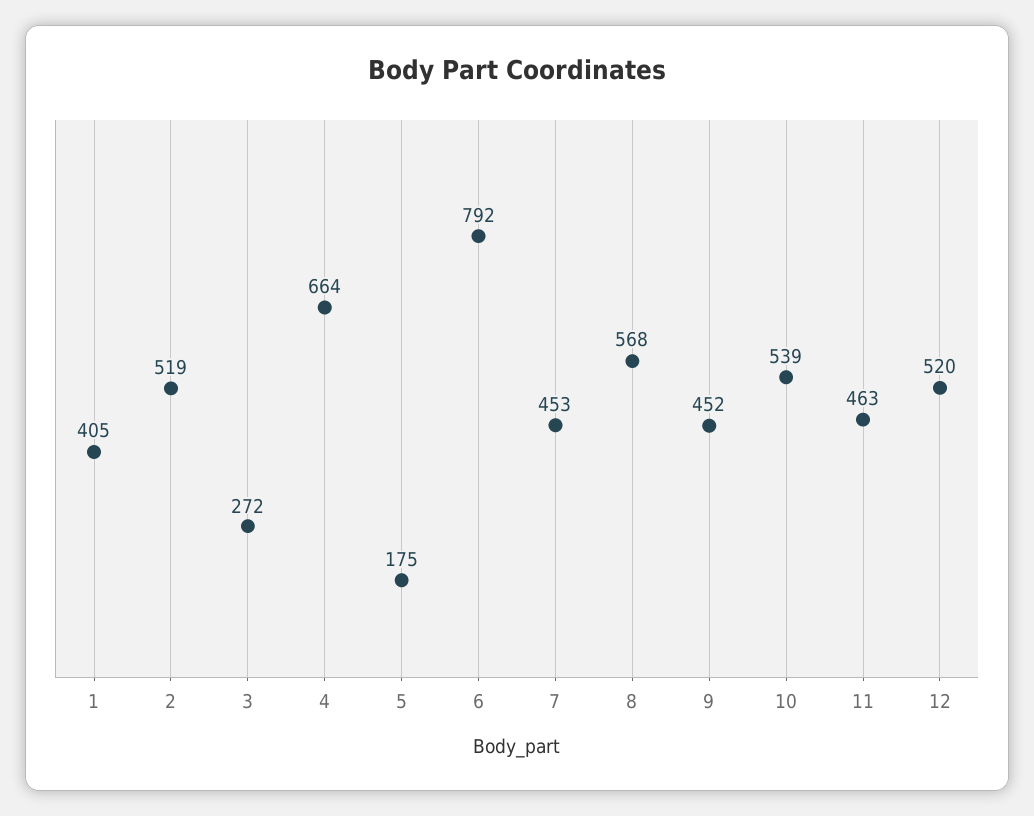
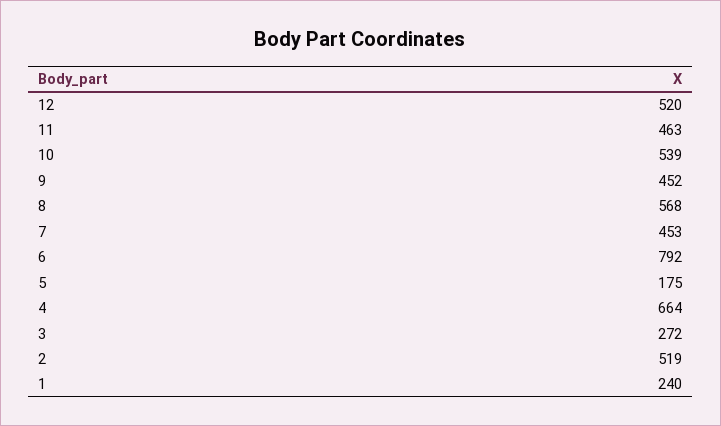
1: 405 -> 240

